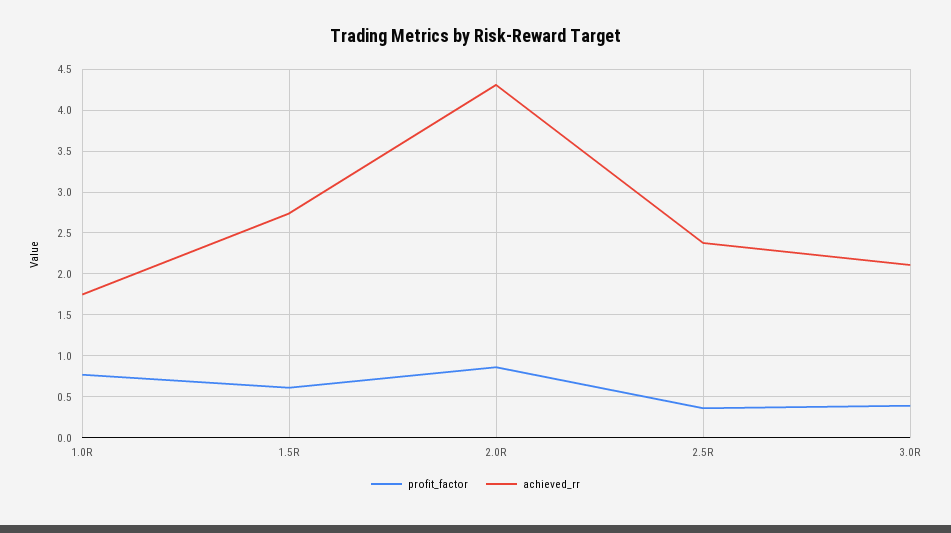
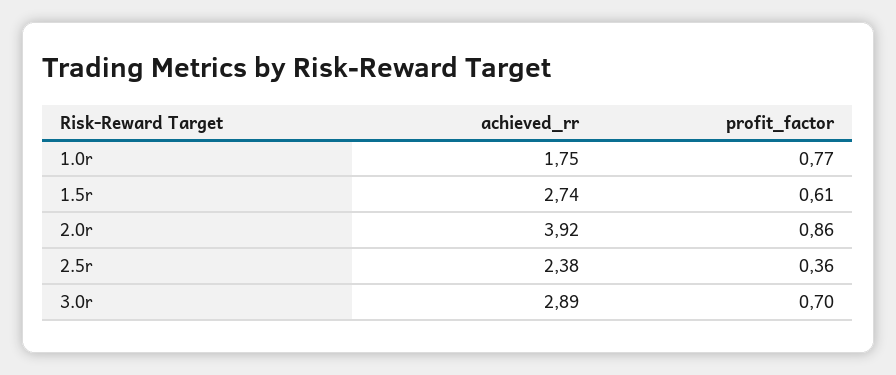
achieved_rr, 2.0R: 4.3 -> 3.92
profit_factor, 3.0R: 0.4 -> 0.7
achieved_rr, 3.0R: 2.1 -> 2.89

